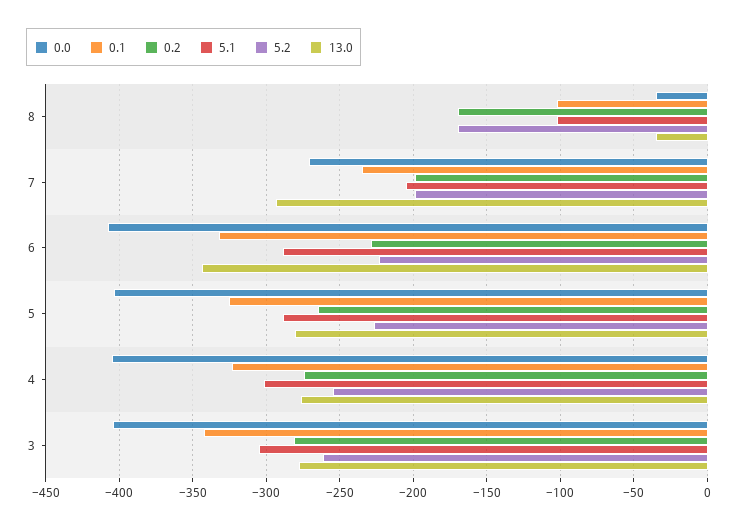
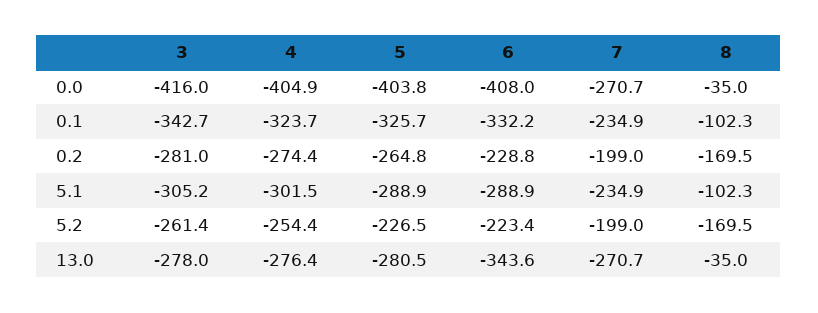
5.1, 7: -205 -> -234.9
13.0, 7: -295 -> -270.7
0.0, 3: -405 -> -416

